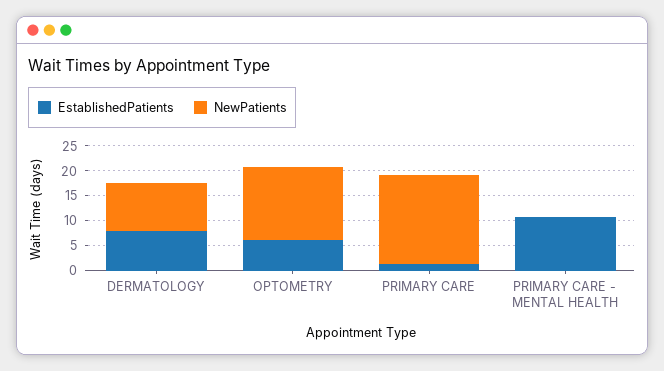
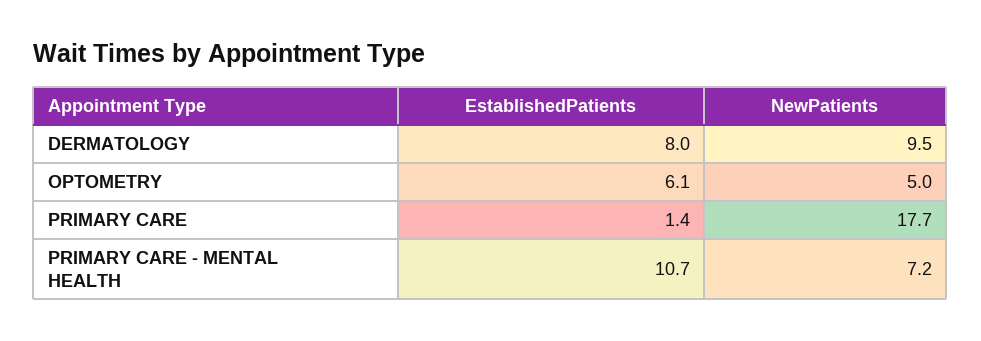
NewPatients, OPTOMETRY: 15 -> 5
NewPatients, PRIMARY CARE - MENTAL HEALTH: 0 -> 7.2

